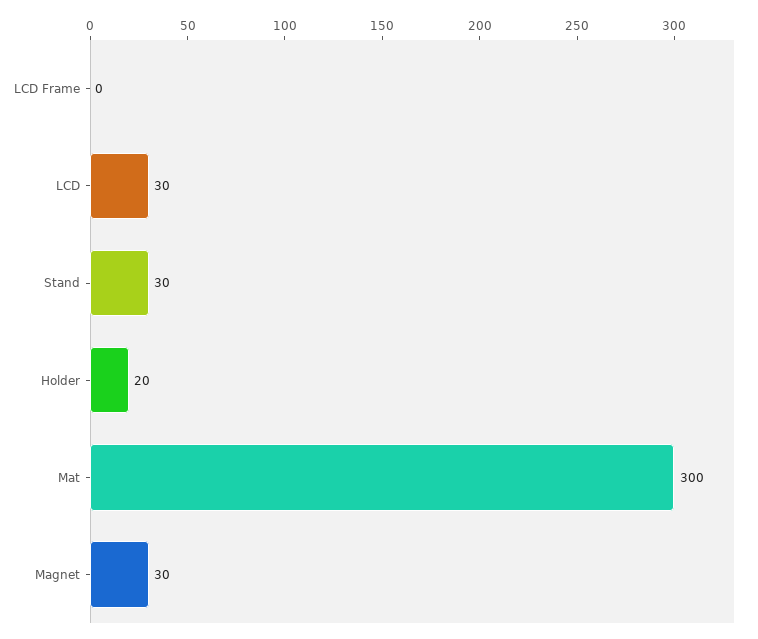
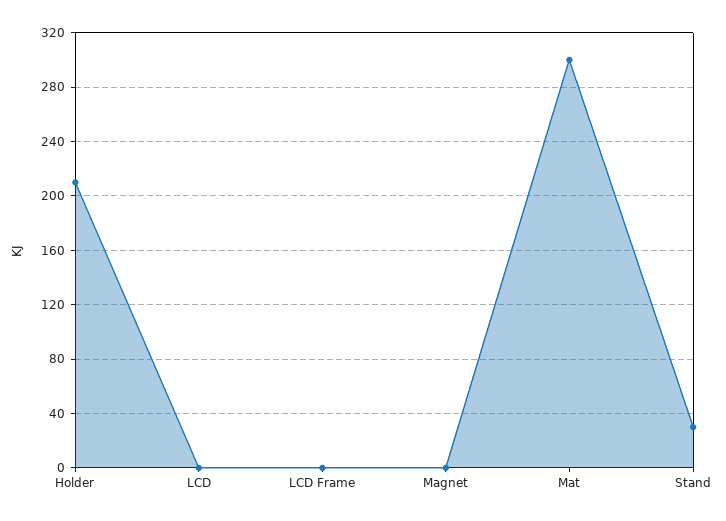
LCD: 30 -> 0
Holder: 20 -> 210
Magnet: 30 -> 0

